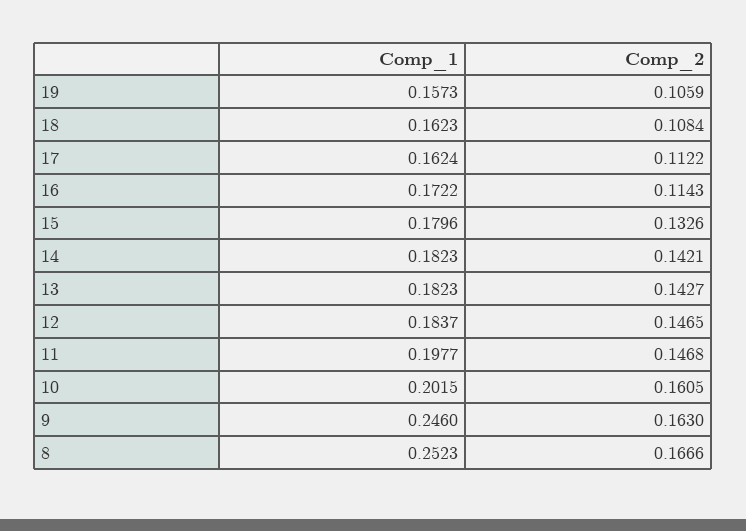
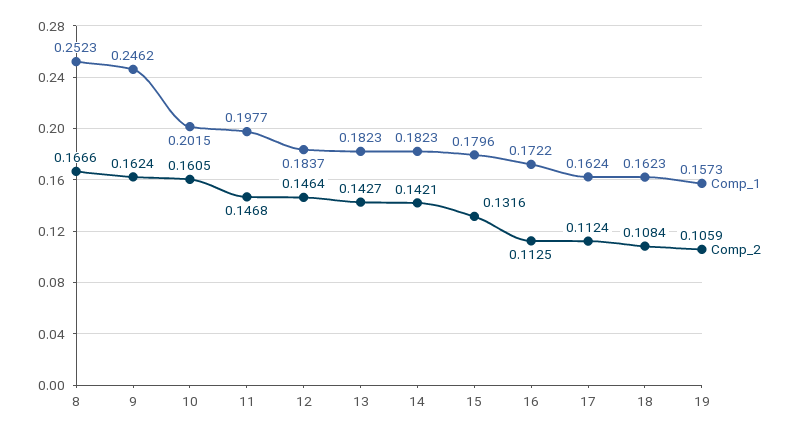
Comp_2, 17: 0.1122 -> 0.1124
Comp_2, 16: 0.1143 -> 0.1125
Comp_2, 15: 0.1326 -> 0.1316
Comp_2, 12: 0.1465 -> 0.1464
Comp_1, 9: 0.246 -> 0.2462
Comp_2, 9: 0.163 -> 0.1624

